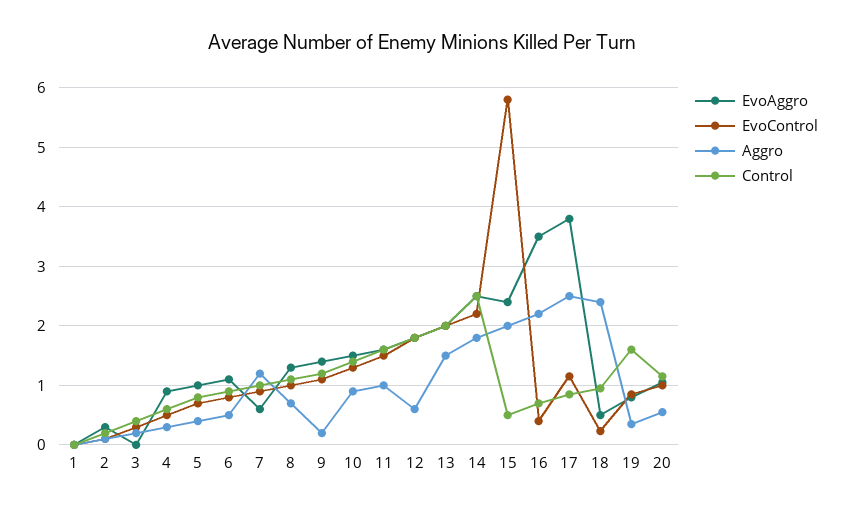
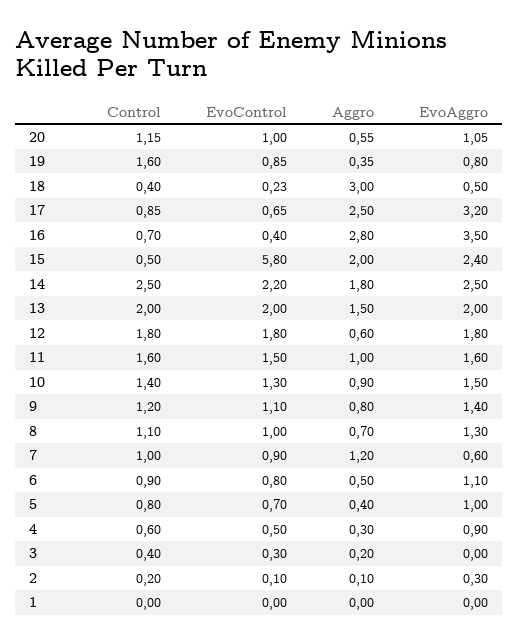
Aggro, 9: 0.2 -> 0.8
Aggro, 16: 2.2 -> 2.8
EvoAggro, 17: 3.8 -> 3.2
EvoControl, 17: 1.2 -> 0.65
Aggro, 18: 2.4 -> 3
Control, 18: 1 -> 0.4

